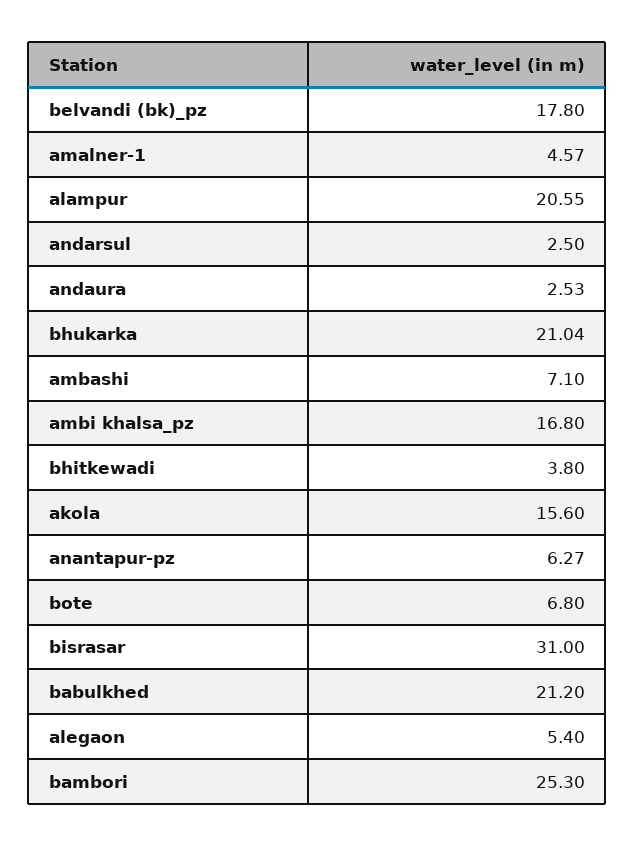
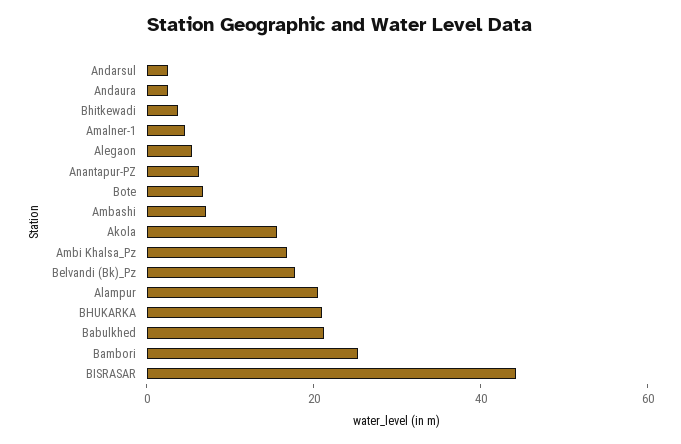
bisrasar: 31 -> 45

